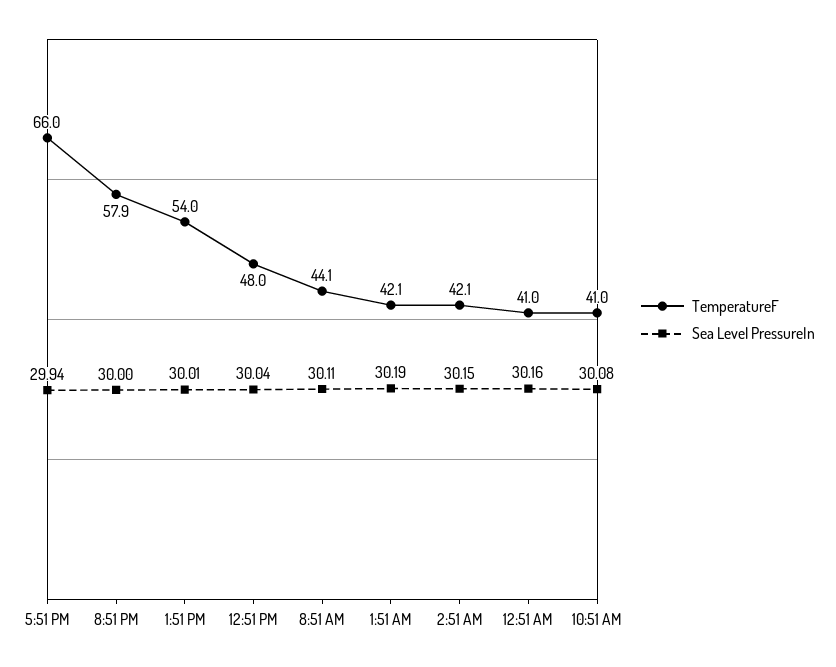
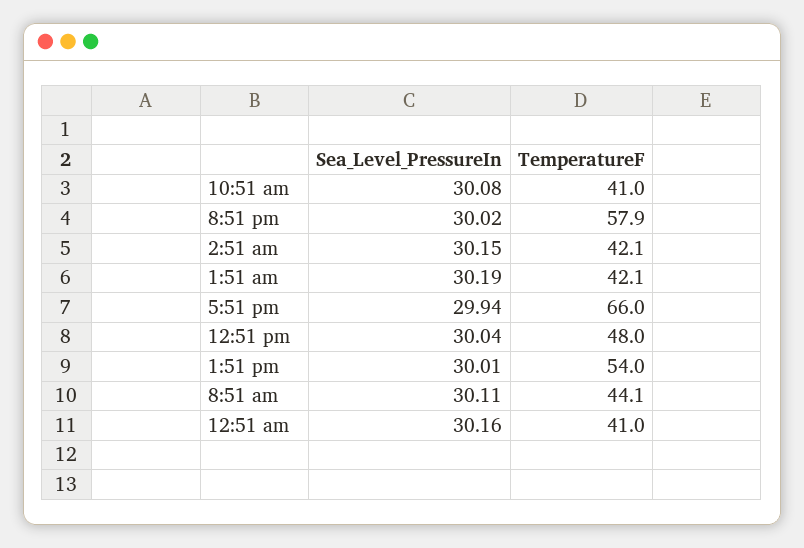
Sea Level PressureIn, 8:51 PM: 30 -> 30.02

